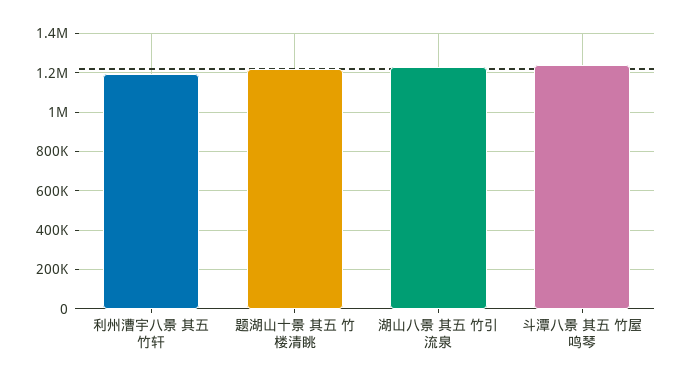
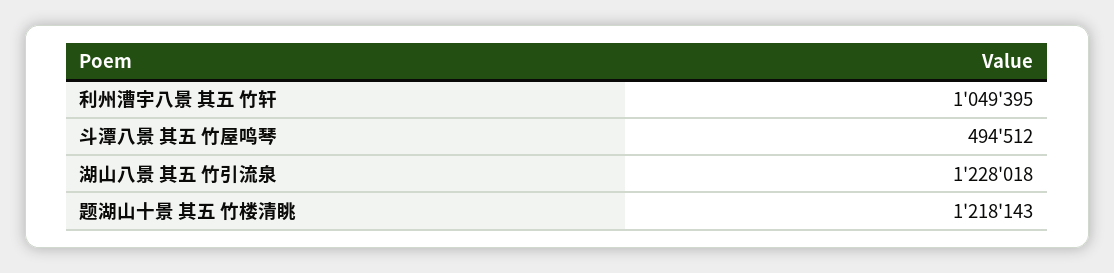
利州漕宇八景 其五 竹轩: 1200000 -> 1049395
斗潭八景 其五 竹屋鸣琴: 1250000 -> 494512

